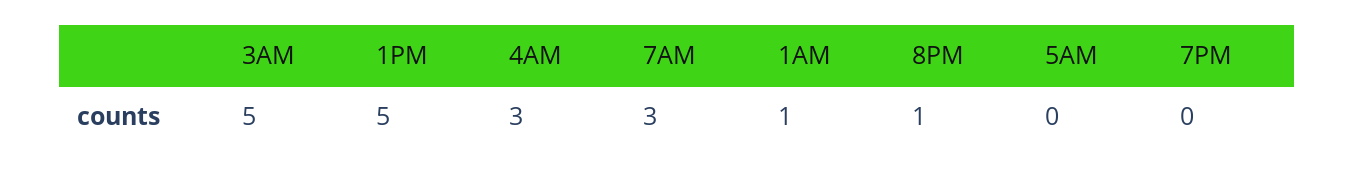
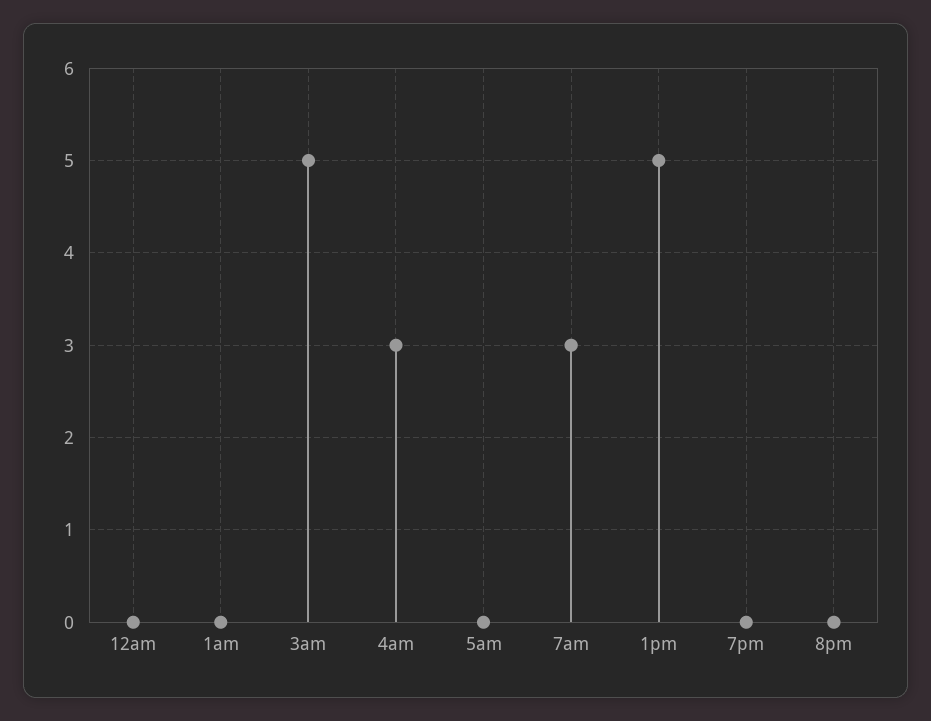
1AM: 1 -> 0
8PM: 1 -> 0
12am: none -> 0

